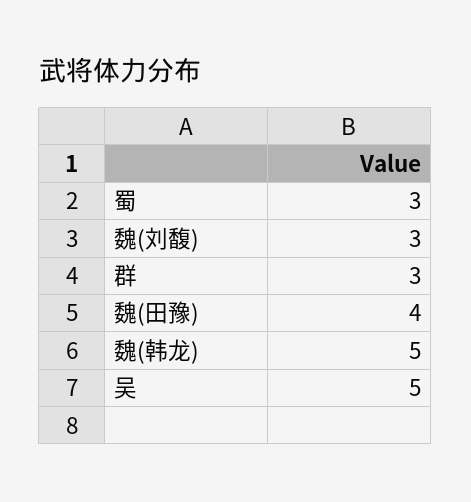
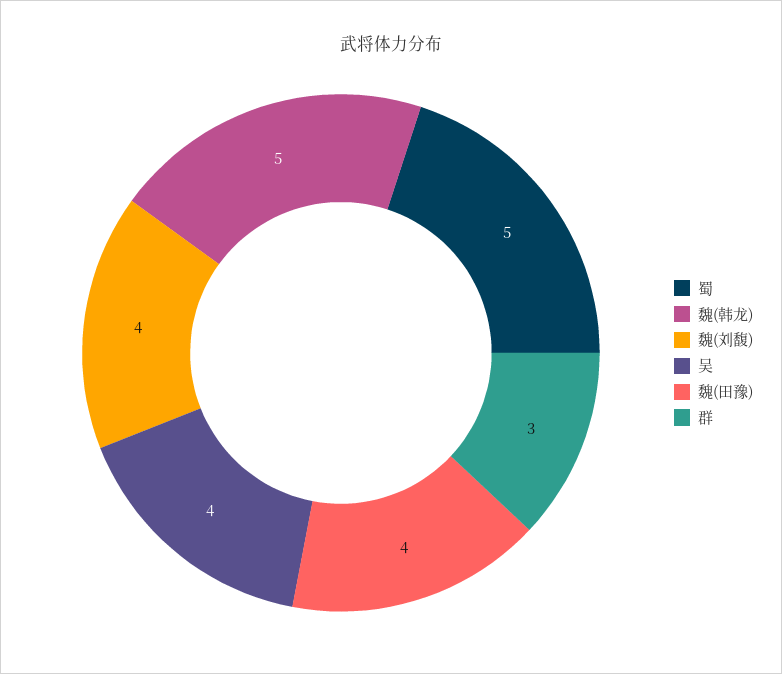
蜀: 3 -> 5
魏(刘馥): 3 -> 4
吴: 5 -> 4

